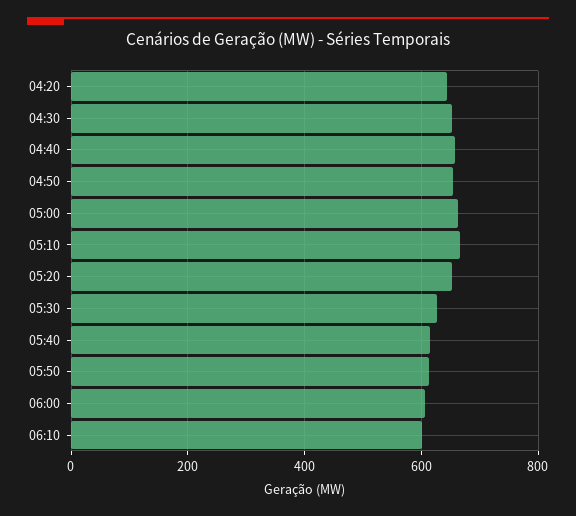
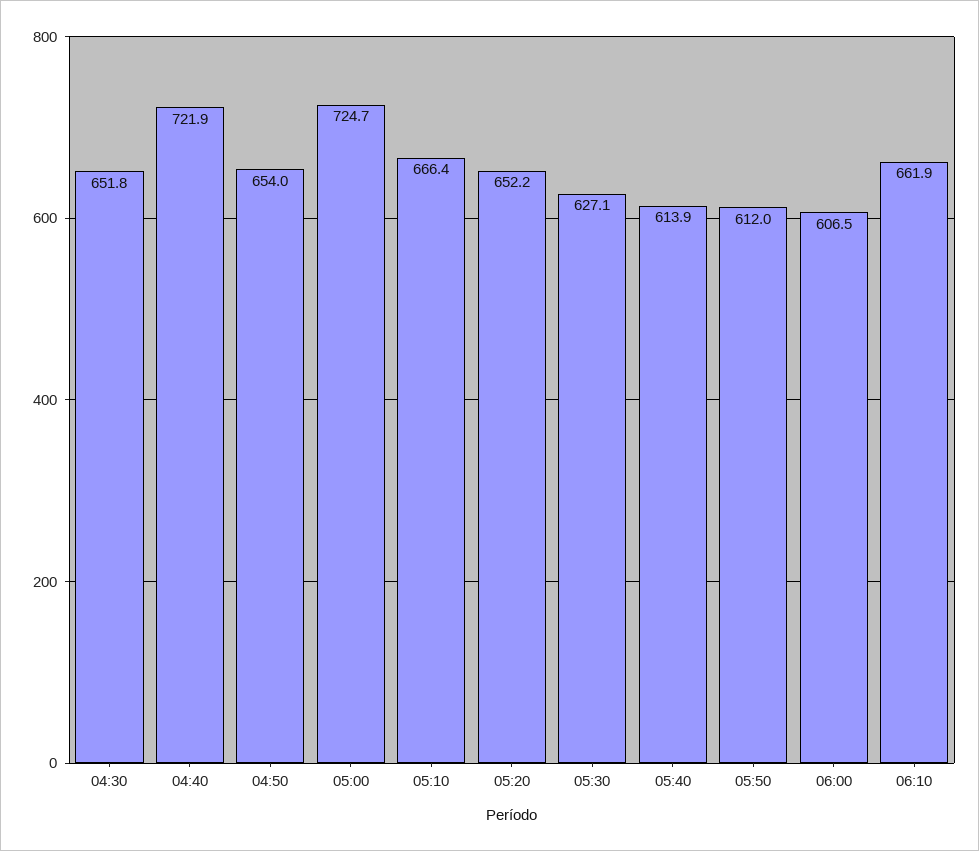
04:20: 640 -> none
04:40: 660 -> 721.9
05:00: 660 -> 724.7
06:10: 600 -> 661.9

